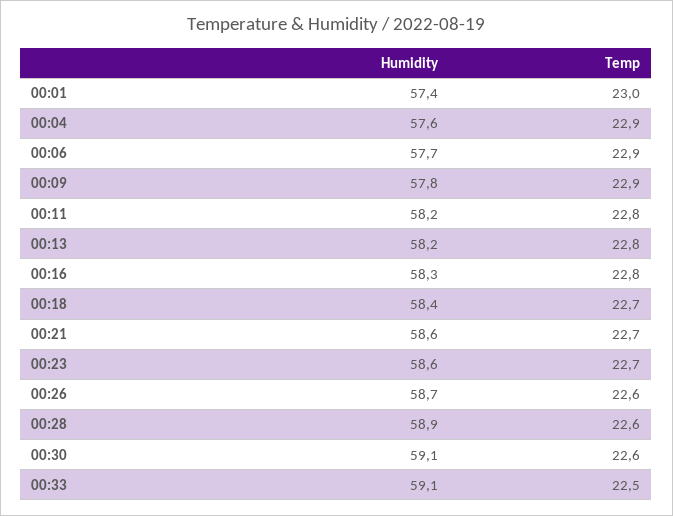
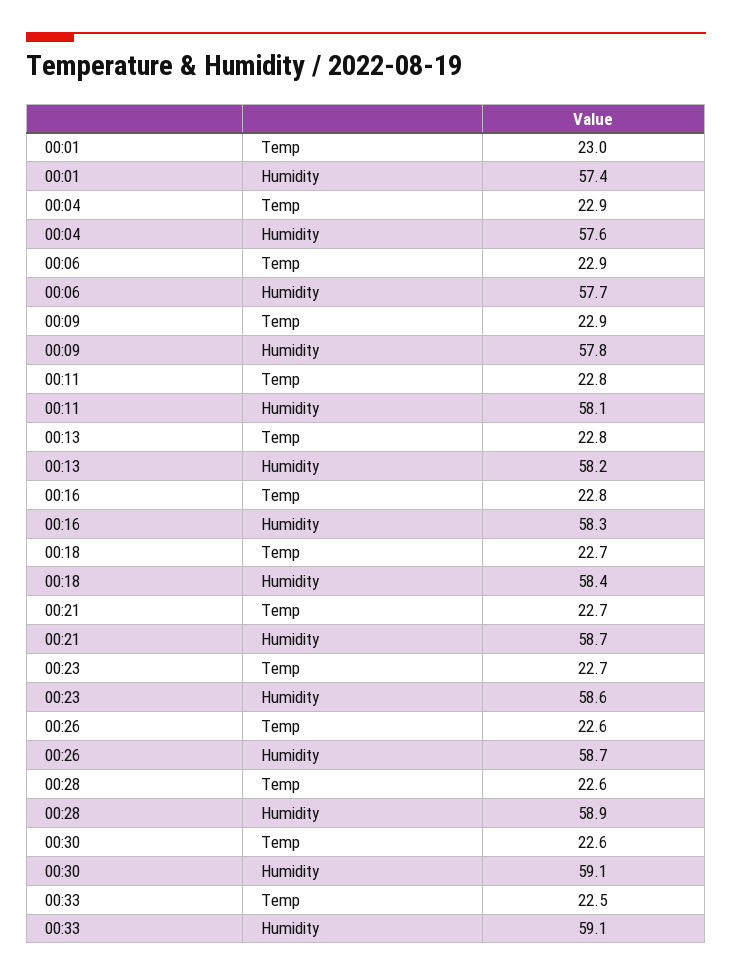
Humidity, 00:11: 58.2 -> 58.1
Humidity, 00:21: 58.6 -> 58.7

